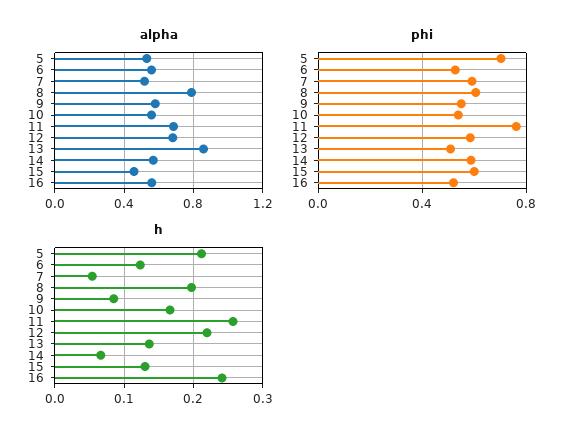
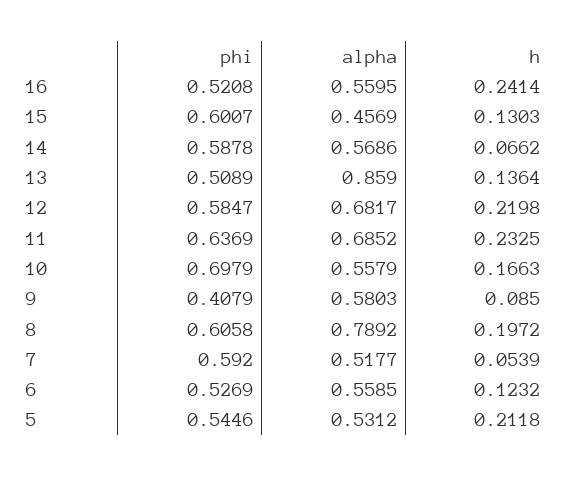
phi, 5: 0.7 -> 0.5446
phi, 9: 0.55 -> 0.4079
phi, 10: 0.55 -> 0.6979
phi, 11: 0.75 -> 0.6369
h, 11: 0.26 -> 0.2325

